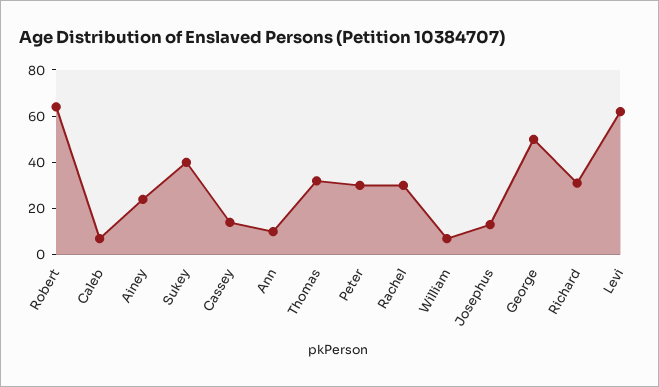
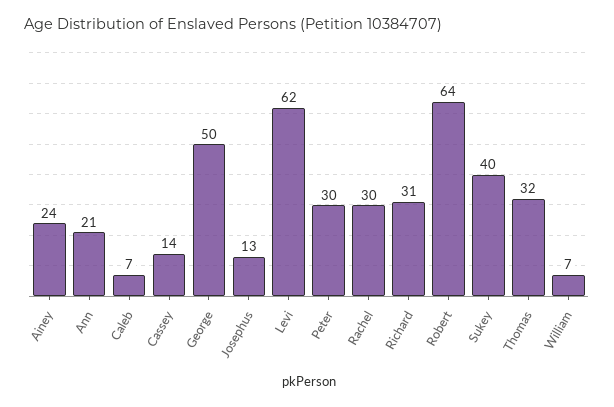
Ann: 10 -> 21

